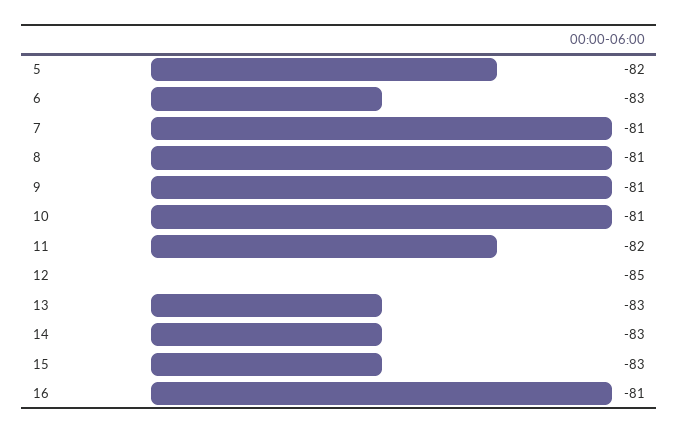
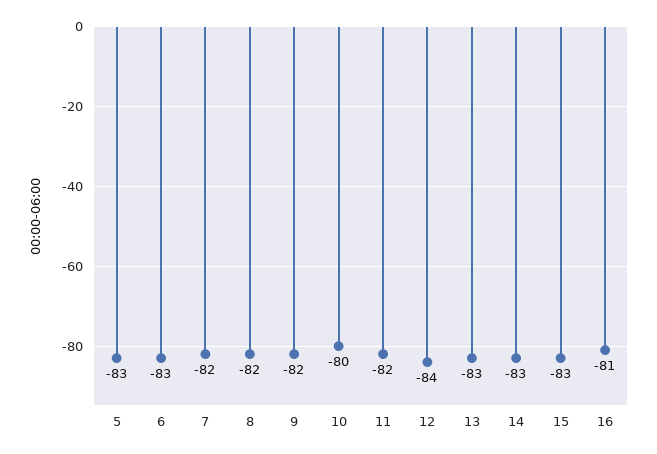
5: -82 -> -83
7: -81 -> -82
8: -81 -> -82
9: -81 -> -82
10: -81 -> -80
12: -85 -> -84

